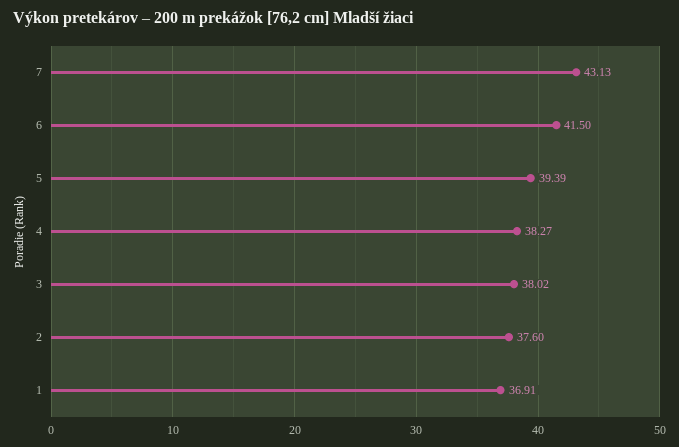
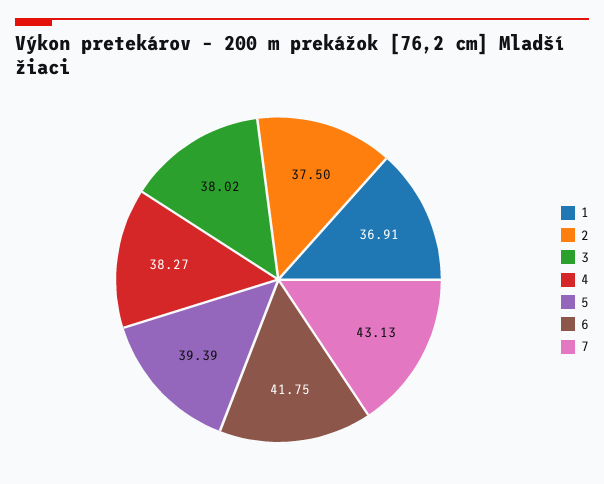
6: 41.5 -> 41.75
2: 37.6 -> 37.5

